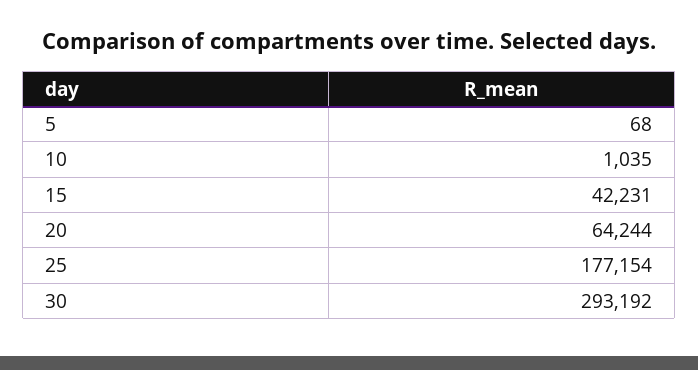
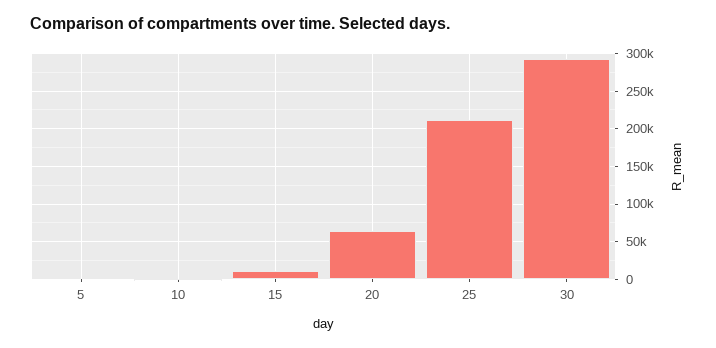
15: 42231 -> 10000
25: 177154 -> 210000

